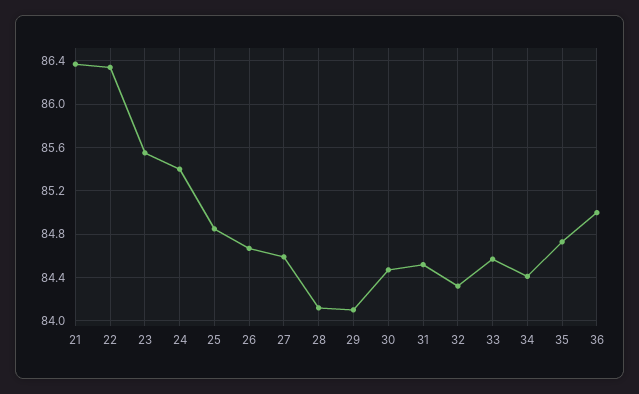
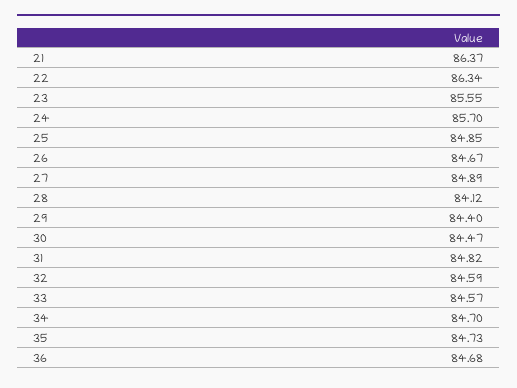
24: 85.4 -> 85.7
27: 84.6 -> 84.89
29: 84.1 -> 84.4
31: 84.5 -> 84.82
32: 84.3 -> 84.59
34: 84.4 -> 84.7
36: 85 -> 84.68

